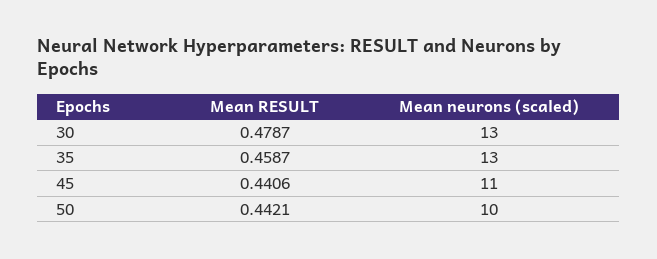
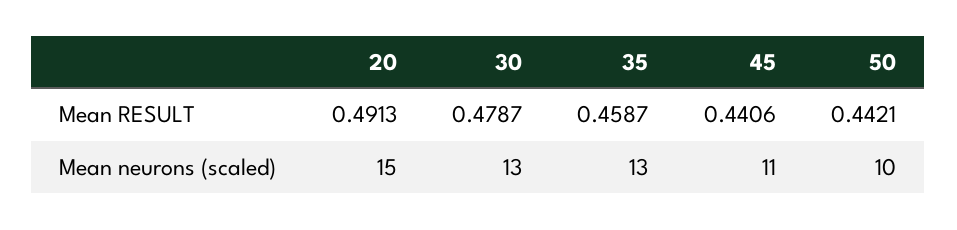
Mean RESULT, 20: none -> 0.4913
Mean neurons (scaled), 20: none -> 15

